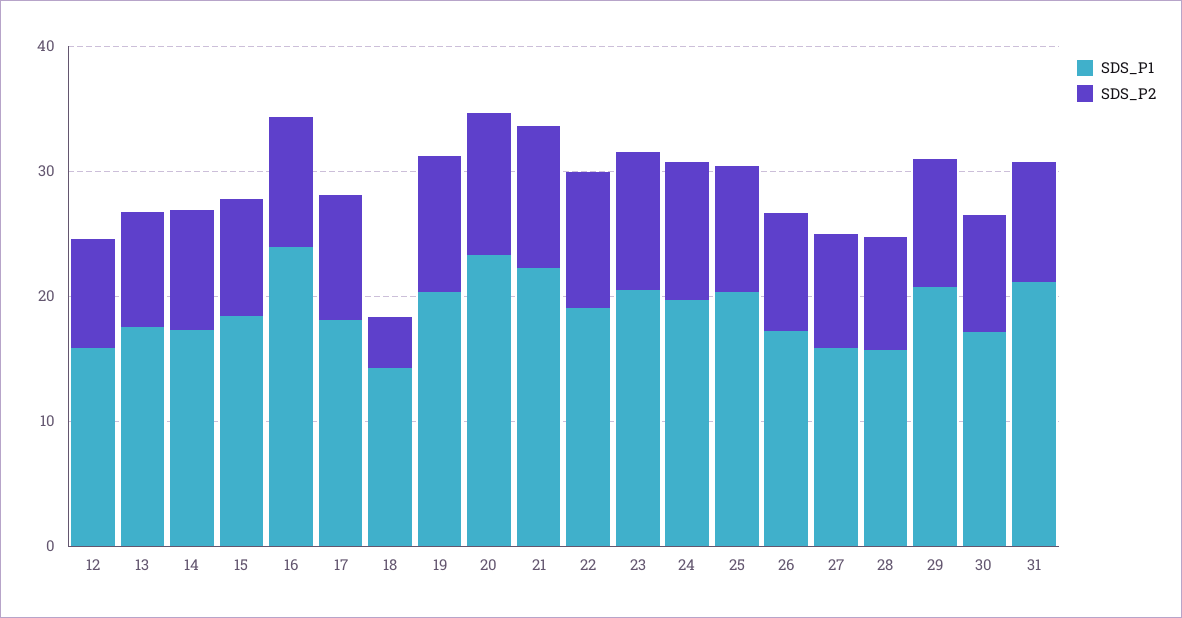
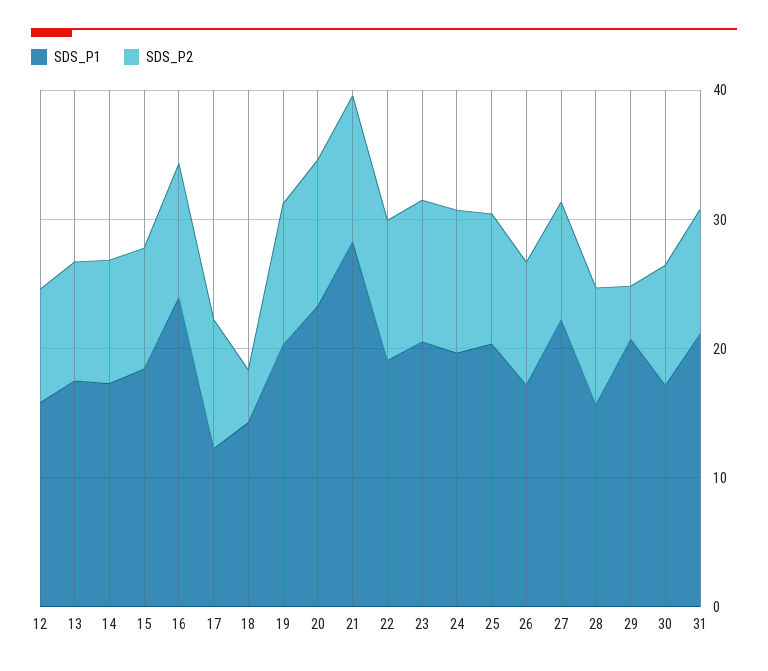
SDS_P1, 17: 18 -> 12
SDS_P1, 21: 22 -> 28
SDS_P1, 27: 16 -> 22
SDS_P2, 29: 10 -> 4

